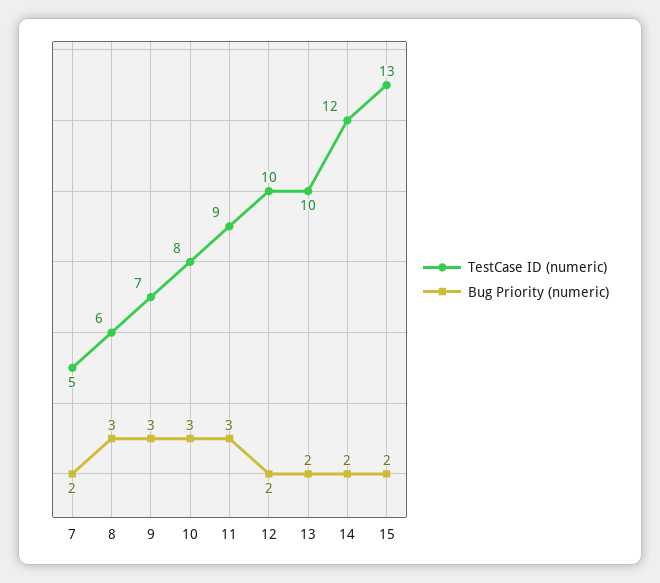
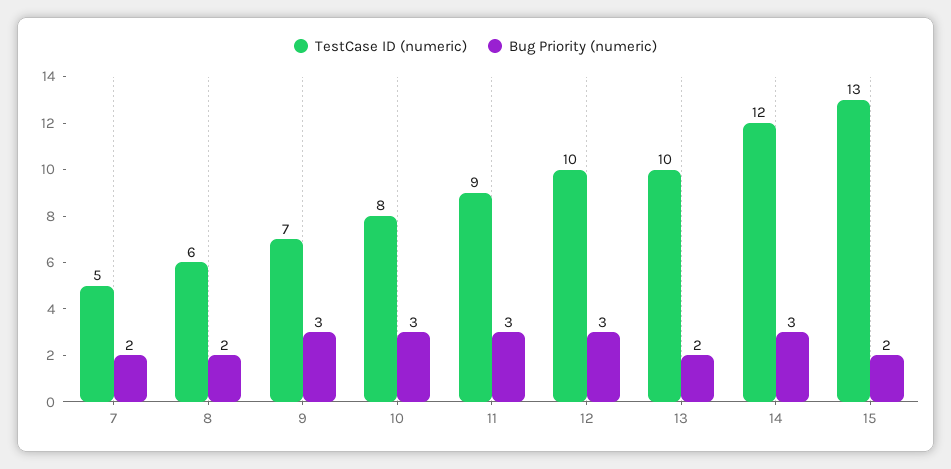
Bug Priority (numeric), 8: 3 -> 2
Bug Priority (numeric), 12: 2 -> 3
Bug Priority (numeric), 14: 2 -> 3

